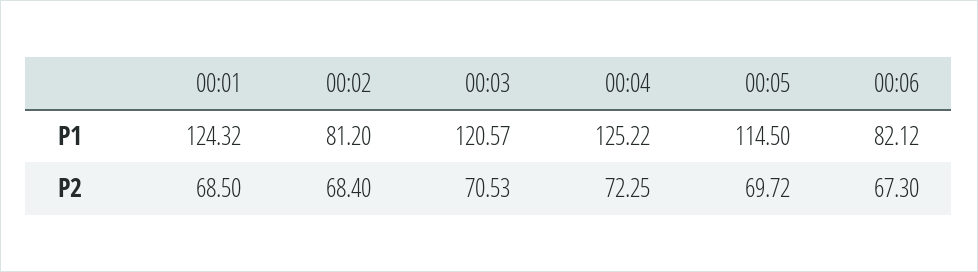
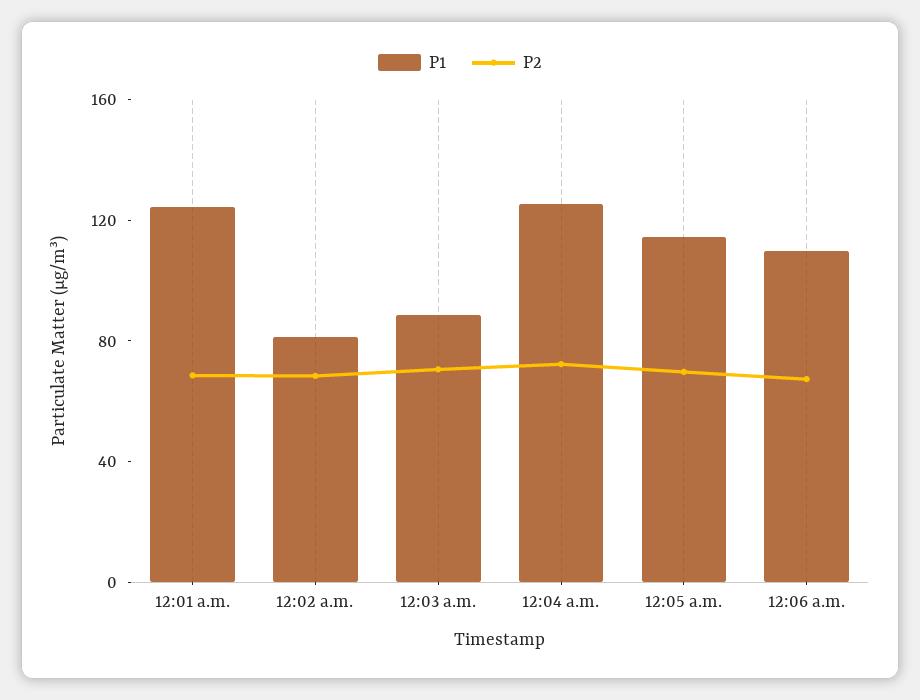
P1, 00:03: 120.57 -> 90
P1, 00:06: 82.12 -> 110

